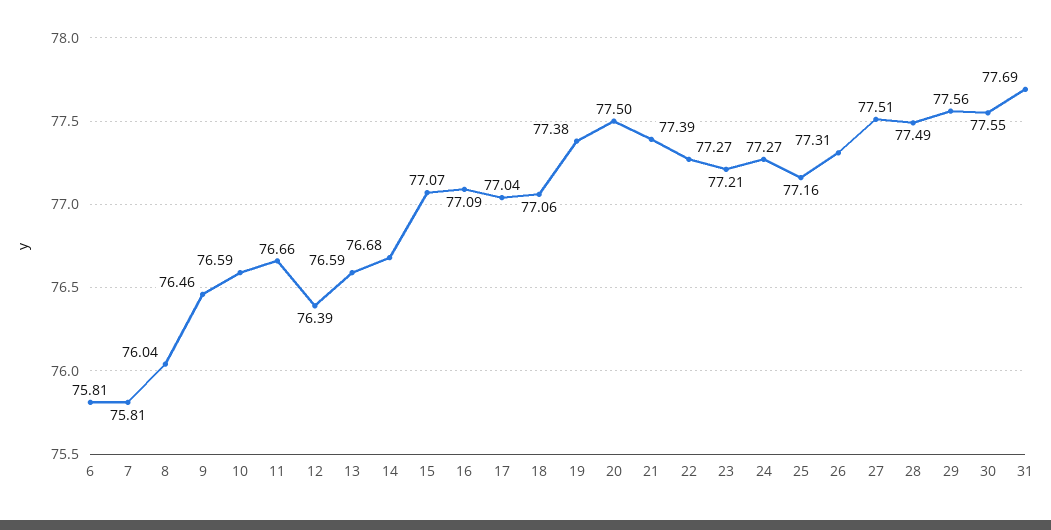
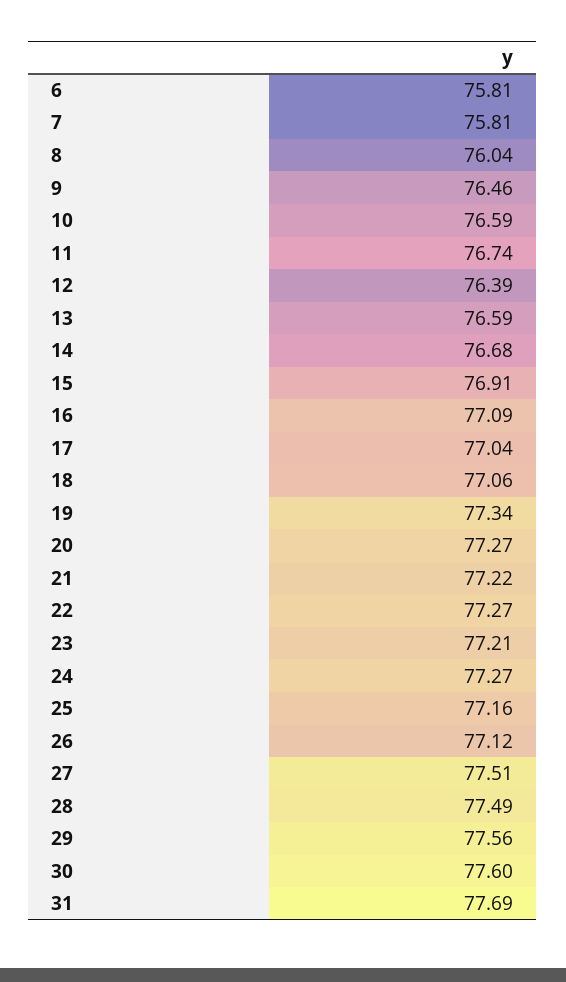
11: 76.66 -> 76.74
15: 77.07 -> 76.91
19: 77.38 -> 77.34
20: 77.5 -> 77.27
21: 77.39 -> 77.22
26: 77.31 -> 77.12
30: 77.55 -> 77.6

